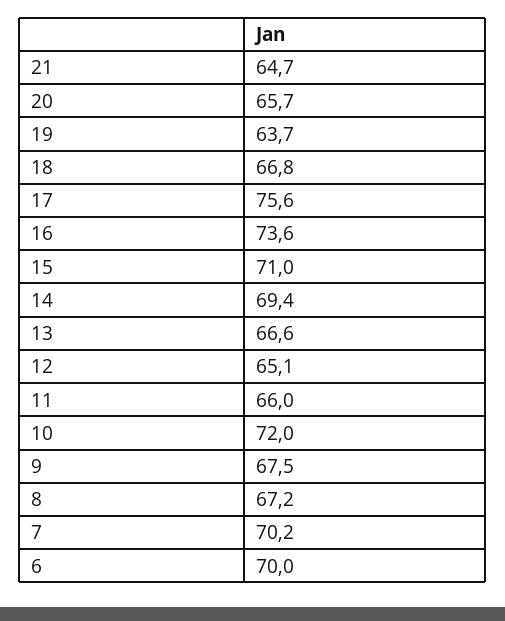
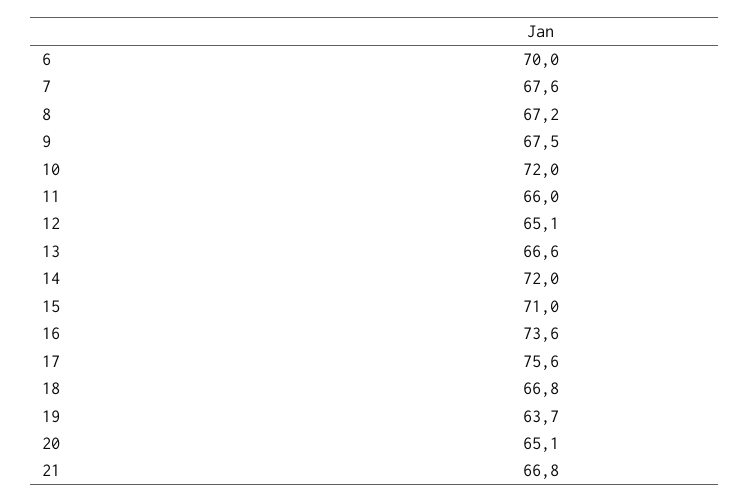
21: 64.7 -> 66.8
20: 65.7 -> 65.1
14: 69.4 -> 72
7: 70.2 -> 67.6

